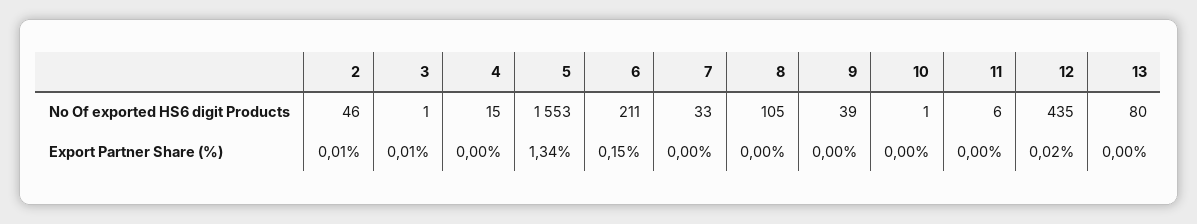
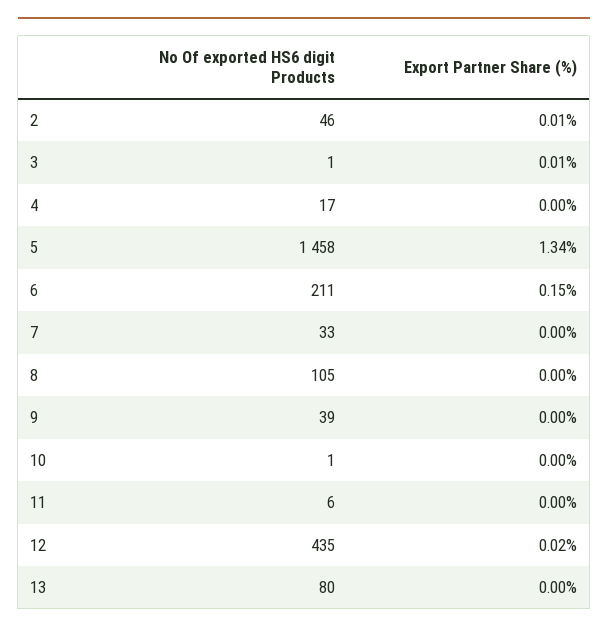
4, No Of exported HS6 digit Products: 15 -> 17
5, No Of exported HS6 digit Products: 1553 -> 1458

